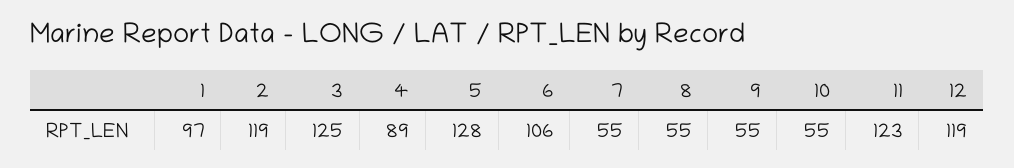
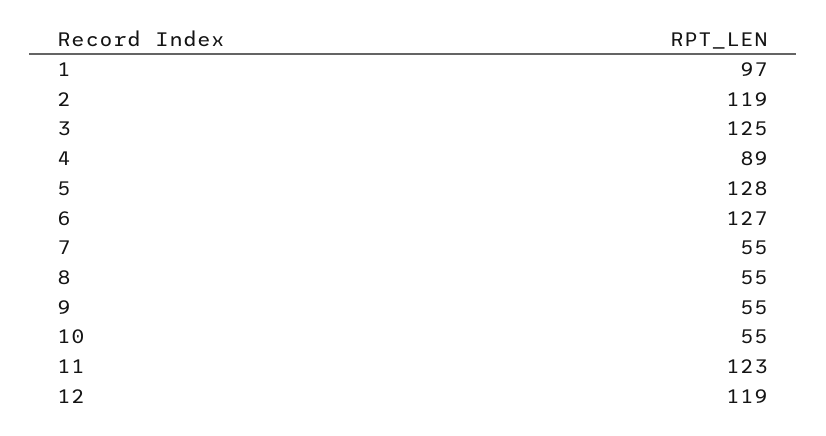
6: 106 -> 127

